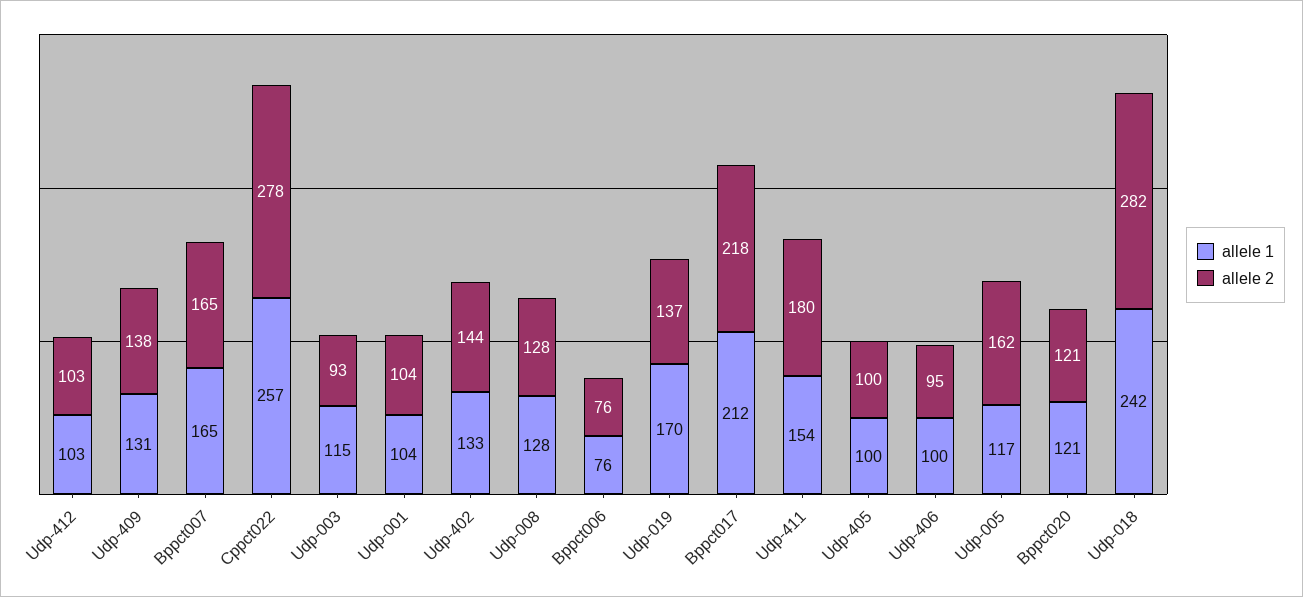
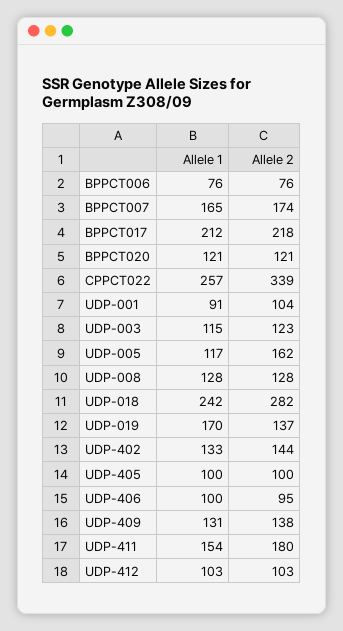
allele 2, Bppct007: 165 -> 174
allele 2, Cppct022: 278 -> 339
allele 2, Udp-003: 93 -> 123
allele 1, Udp-001: 104 -> 91

